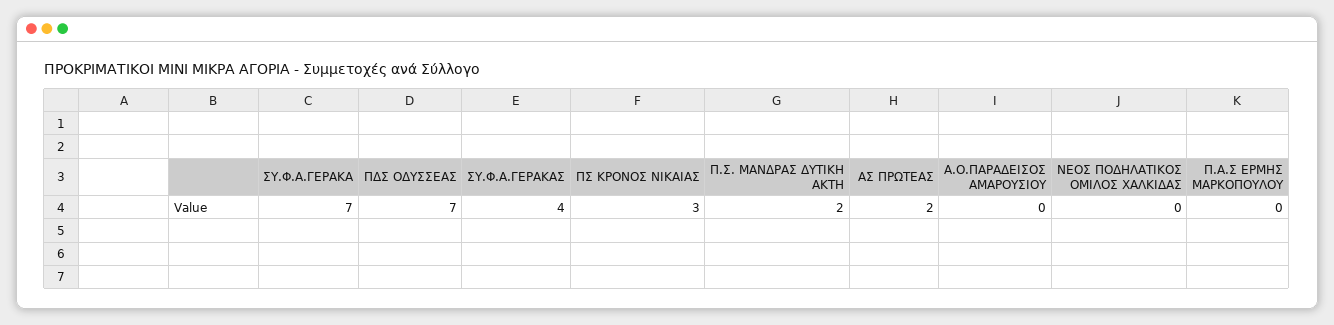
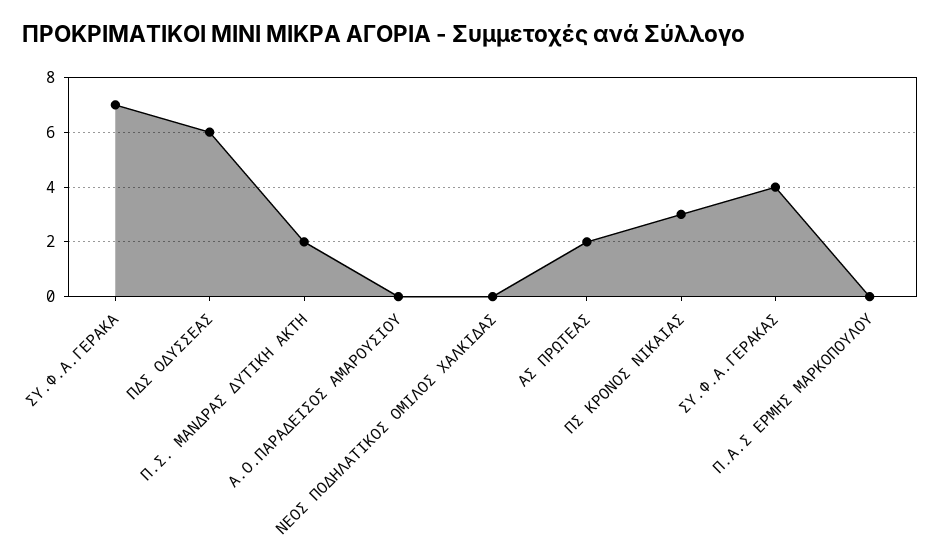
ΠΔΣ ΟΔΥΣΣΕΑΣ: 7 -> 6

